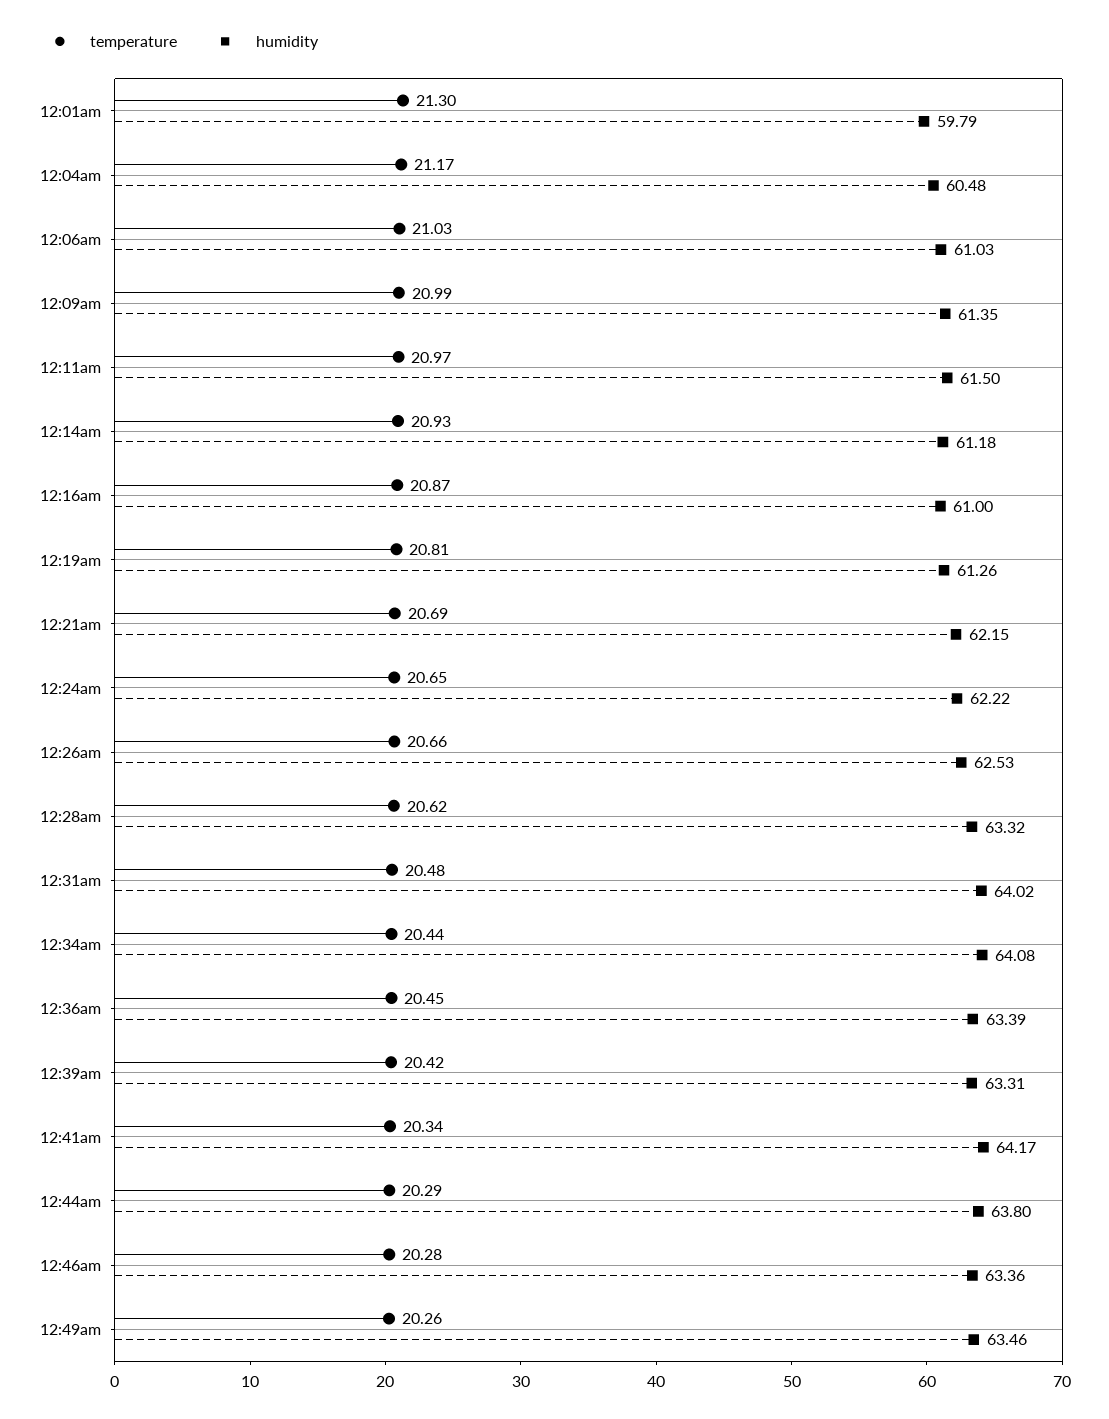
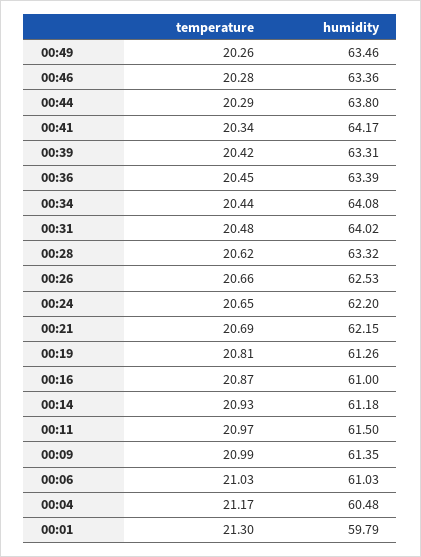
humidity, 12:24am: 62.22 -> 62.2

